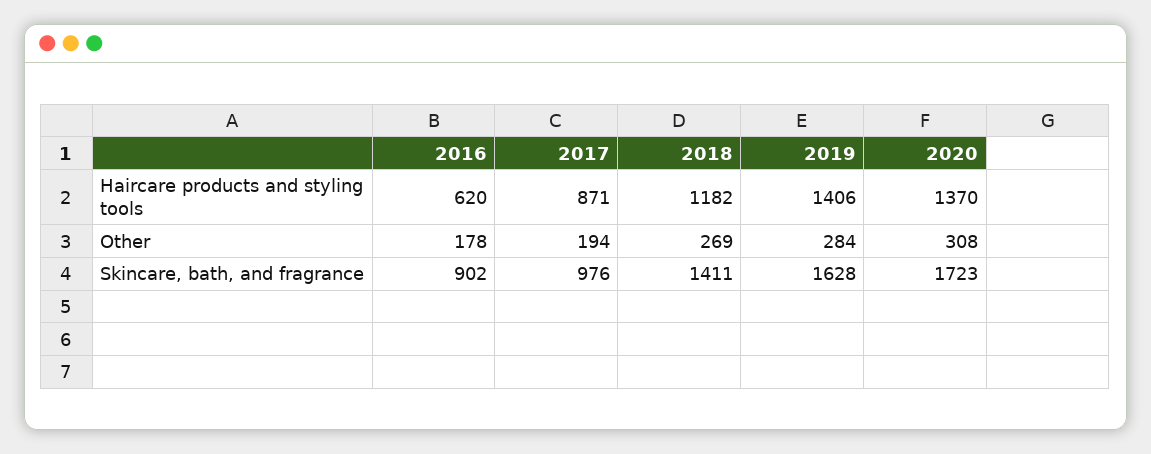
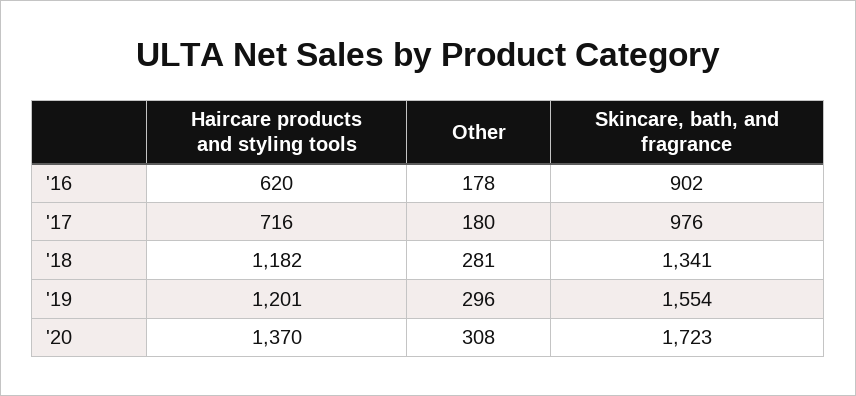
2017, Haircare products and styling tools: 871 -> 716
2019, Haircare products and styling tools: 1406 -> 1201
2017, Other: 194 -> 180
2018, Other: 269 -> 281
2019, Other: 284 -> 296
2018, Skincare, bath, and fragrance: 1411 -> 1341
2019, Skincare, bath, and fragrance: 1628 -> 1554

